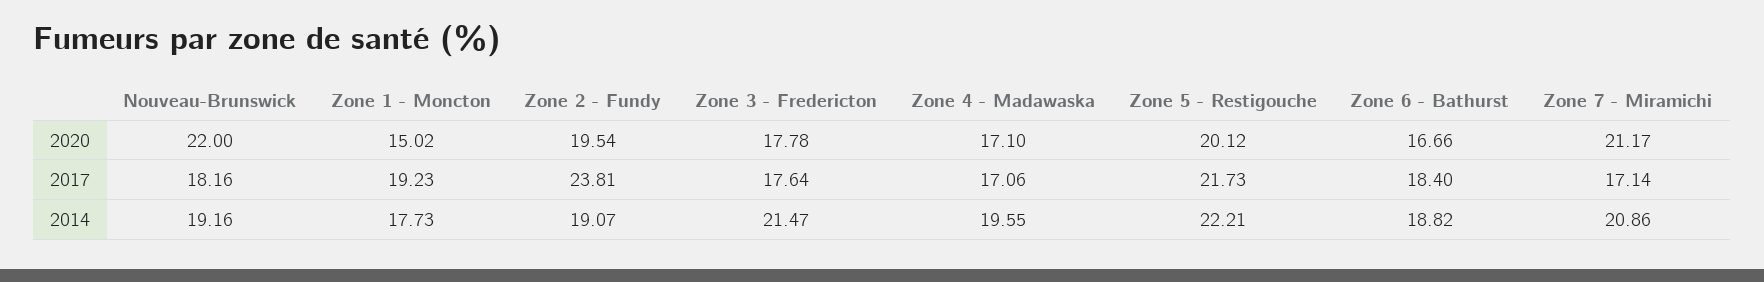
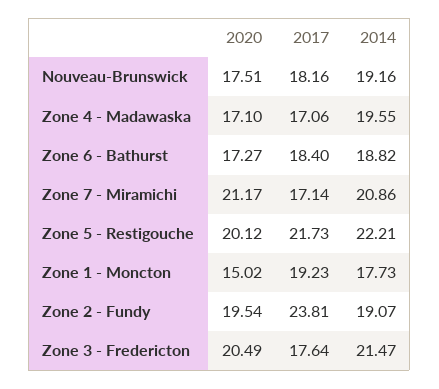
Nouveau-Brunswick, 2020: 22 -> 17.51
Zone 3 - Fredericton, 2020: 17.78 -> 20.49
Zone 6 - Bathurst, 2020: 16.66 -> 17.27

